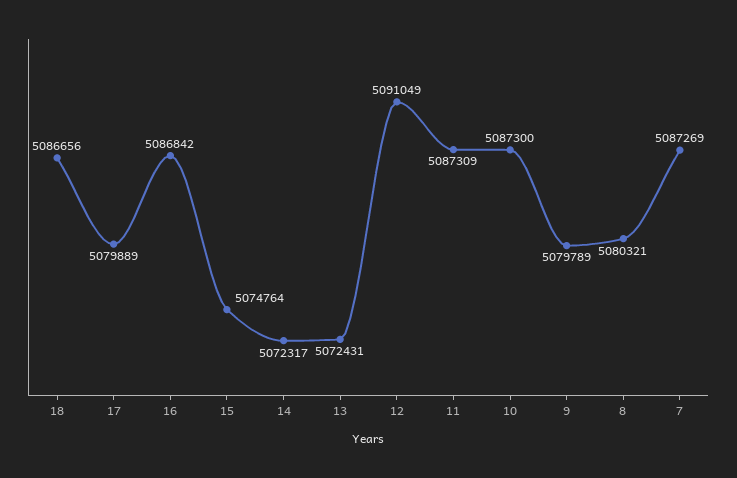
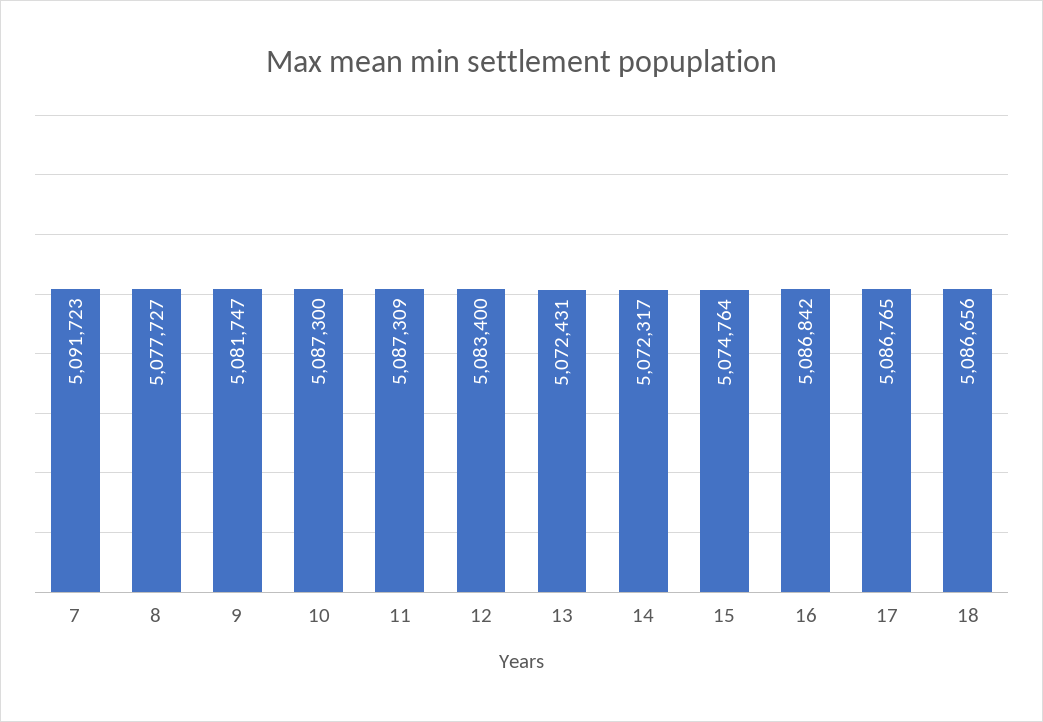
17: 5079889 -> 5086765
12: 5091049 -> 5083400
9: 5079789 -> 5081747
8: 5080321 -> 5077727
7: 5087269 -> 5091723

